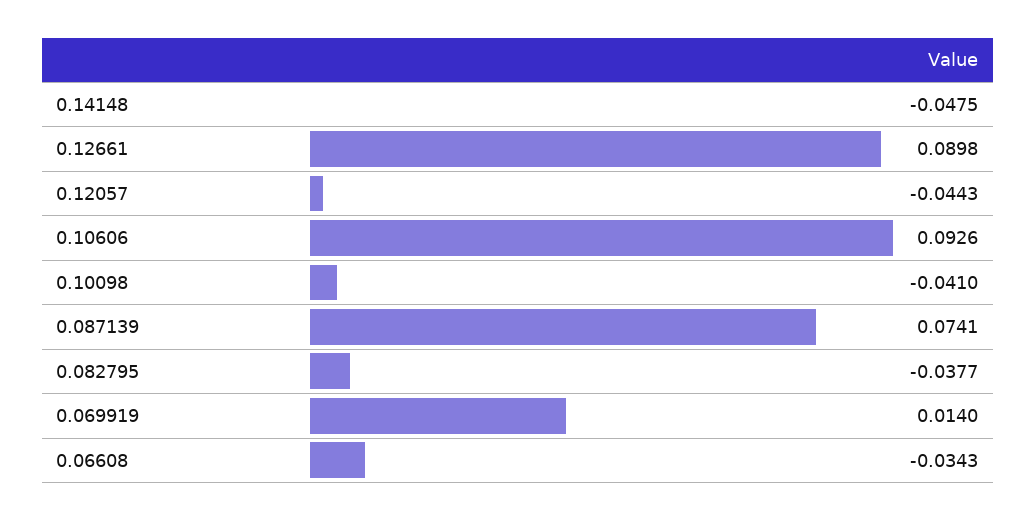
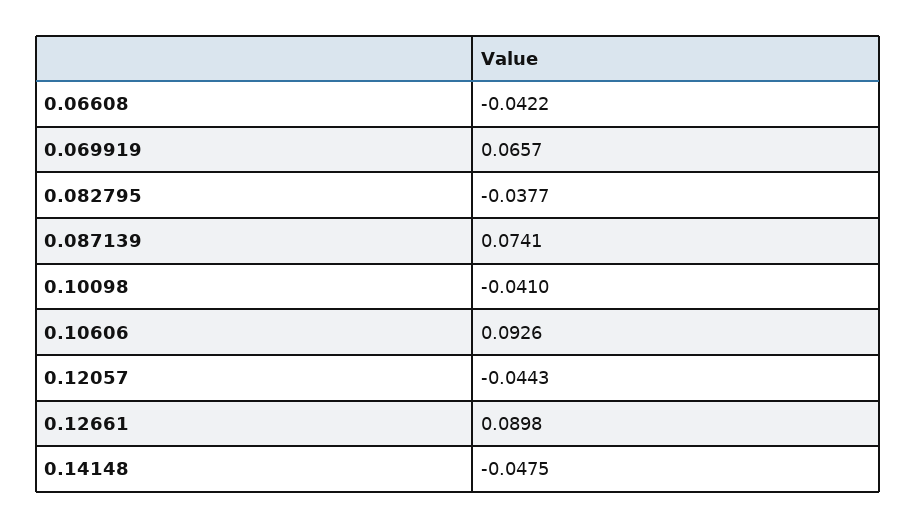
0.069919: 0.014 -> 0.0657
0.06608: -0.0343 -> -0.0422

